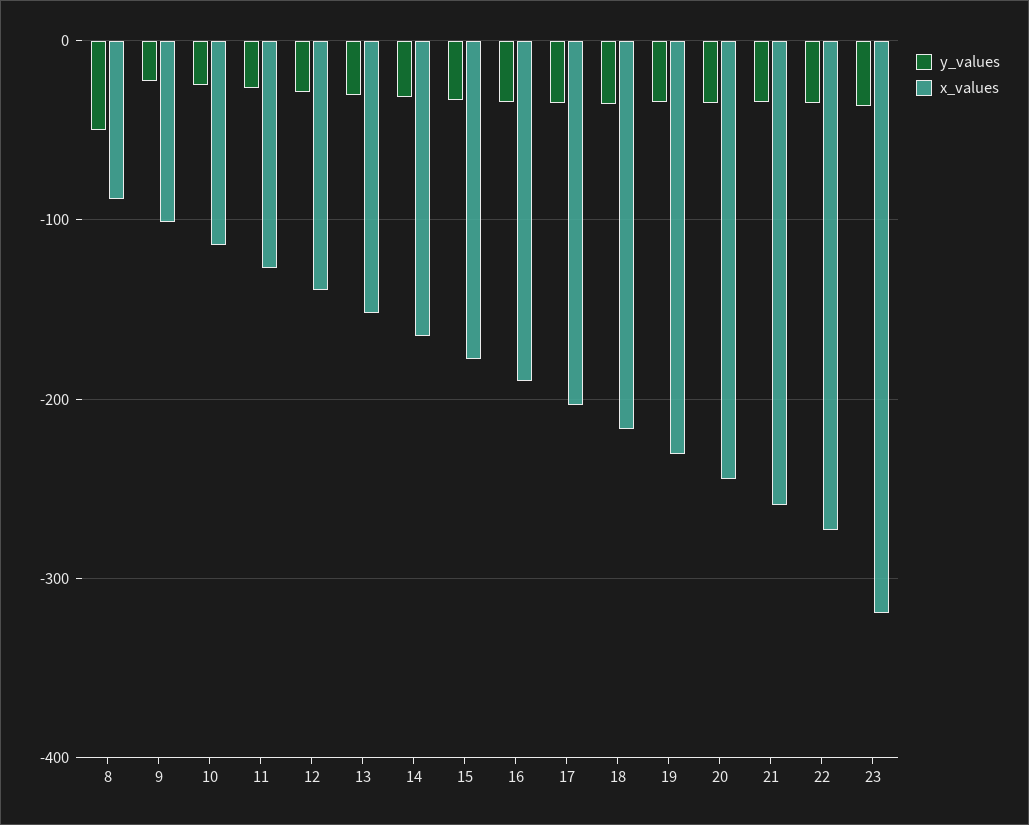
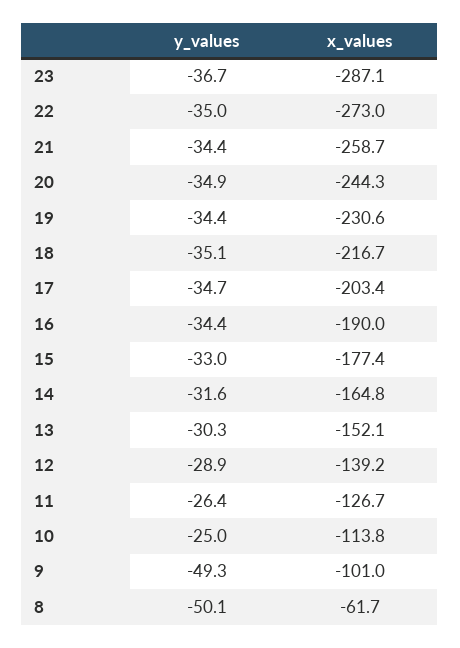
x_values, 8: -90 -> -61.7
y_values, 9: -20 -> -49.3
x_values, 23: -320 -> -287.1

